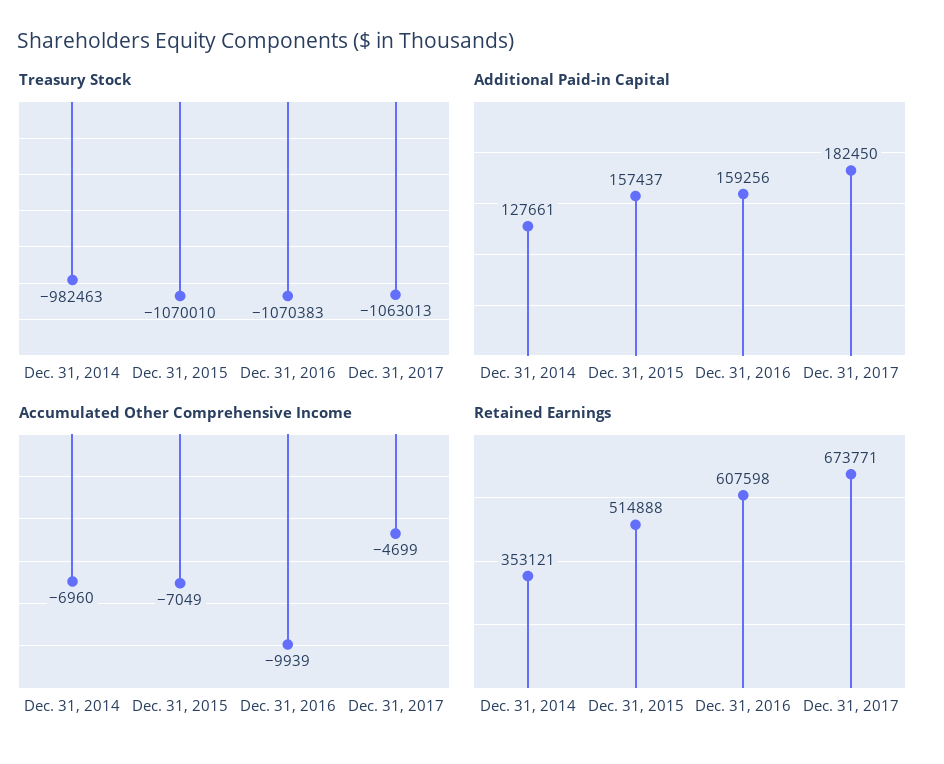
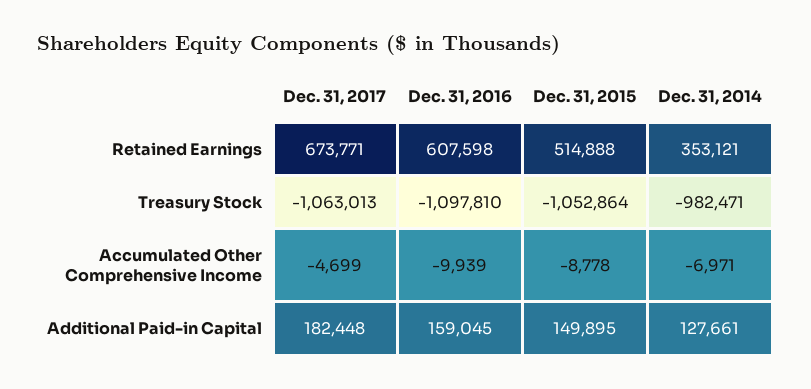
Treasury Stock, Dec. 31, 2014: -982463 -> -982471
Treasury Stock, Dec. 31, 2015: -1070010 -> -1052864
Treasury Stock, Dec. 31, 2016: -1070383 -> -1097810
Additional Paid-in Capital, Dec. 31, 2015: 157437 -> 149895
Additional Paid-in Capital, Dec. 31, 2016: 159256 -> 159045
Additional Paid-in Capital, Dec. 31, 2017: 182450 -> 182448
Accumulated Other Comprehensive Income, Dec. 31, 2014: -6960 -> -6971
Accumulated Other Comprehensive Income, Dec. 31, 2015: -7049 -> -8778

